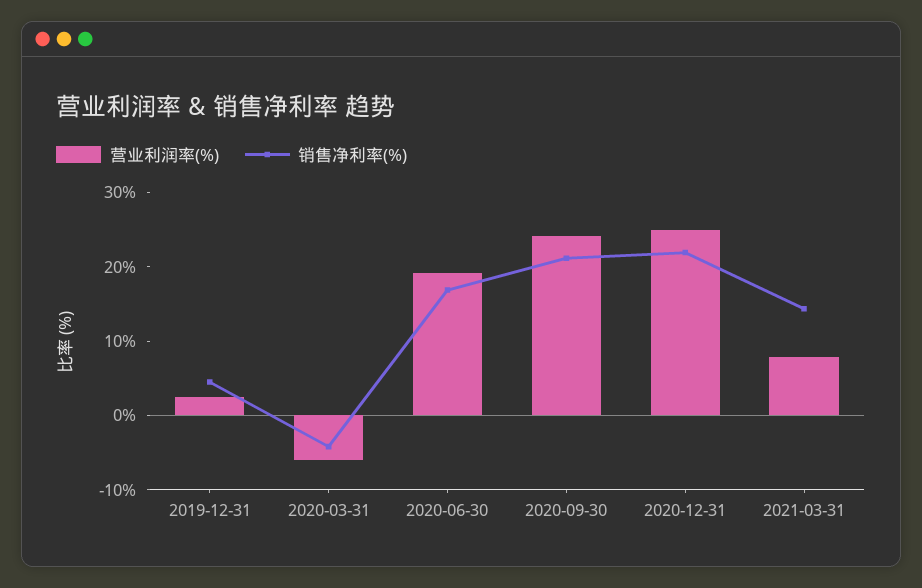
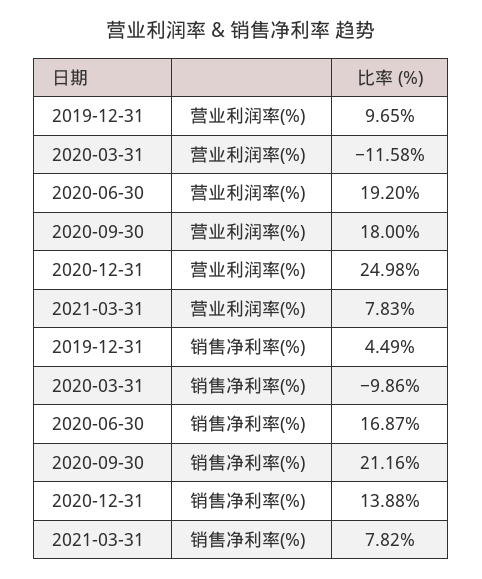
营业利润率(%), 2019-12-31: 2 -> 9.65
营业利润率(%), 2020-03-31: -6 -> -11.58
销售净利率(%), 2020-03-31: -4 -> -9.86
营业利润率(%), 2020-09-30: 24 -> 18
销售净利率(%), 2020-12-31: 22 -> 13.88
销售净利率(%), 2021-03-31: 14 -> 7.82

